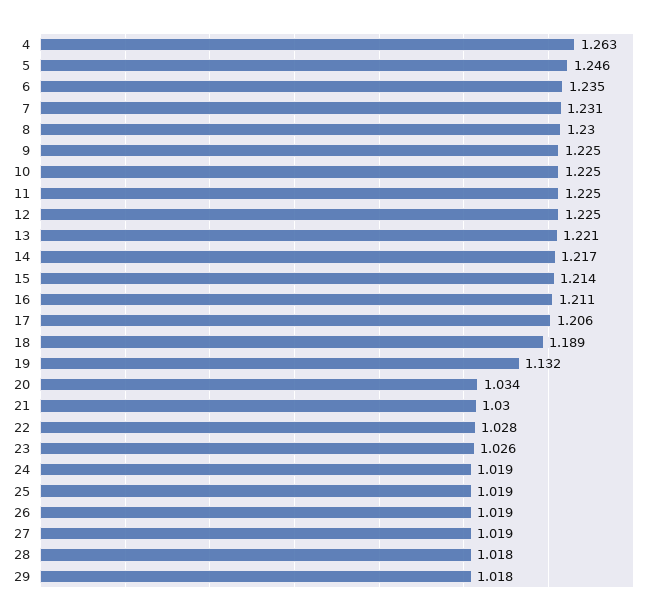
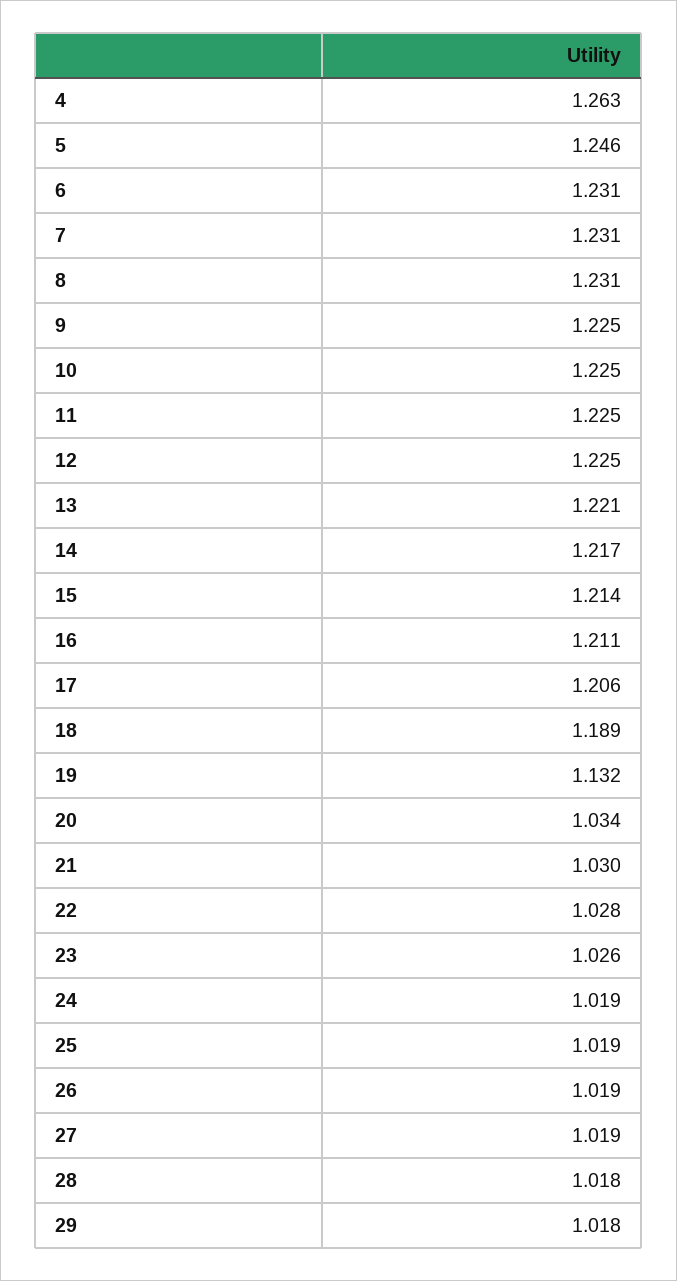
6: 1.235 -> 1.231
8: 1.23 -> 1.231

